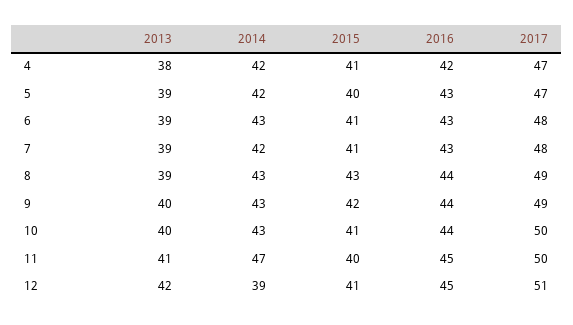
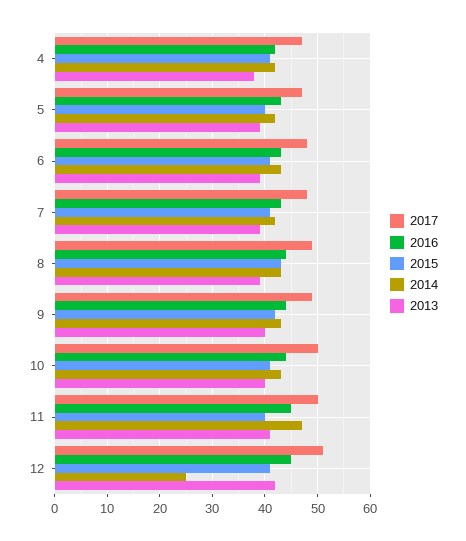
2014, 12: 39 -> 25

